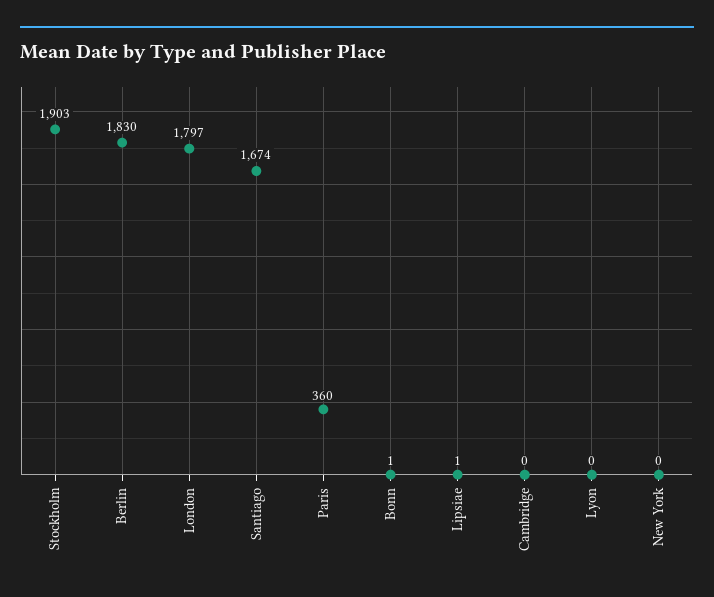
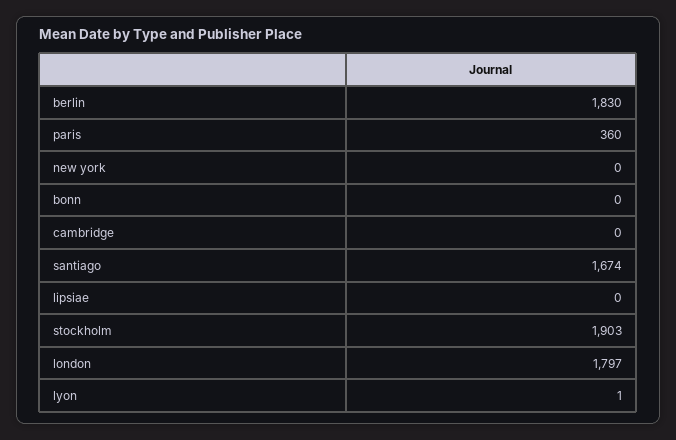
Bonn: 1 -> 0
Lipsiae: 1 -> 0
Lyon: 0 -> 1

